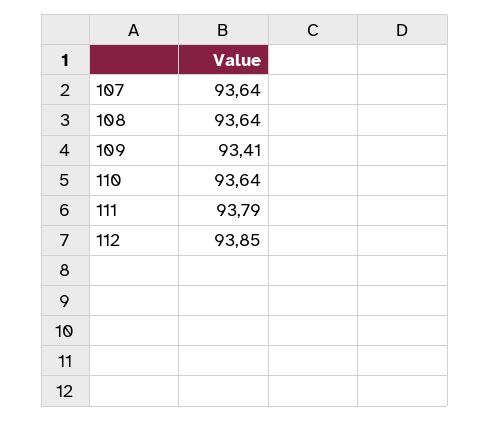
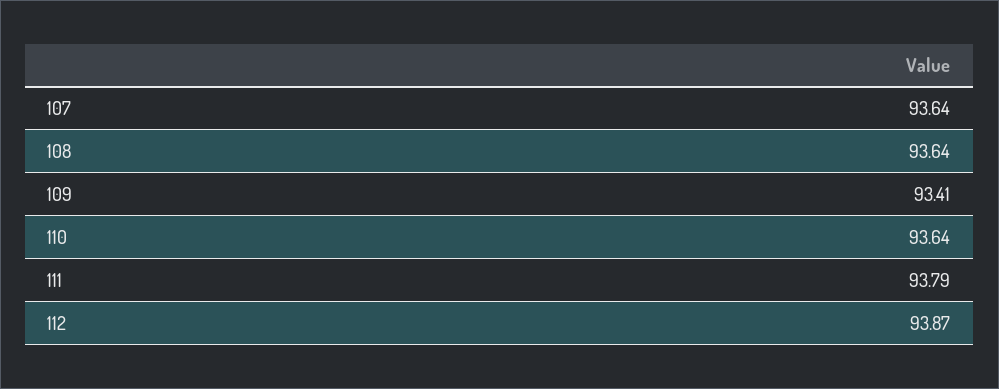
112: 93.85 -> 93.87

